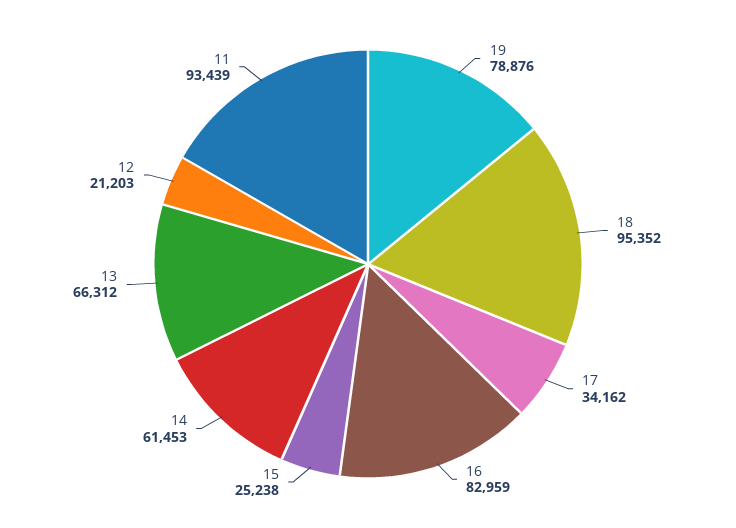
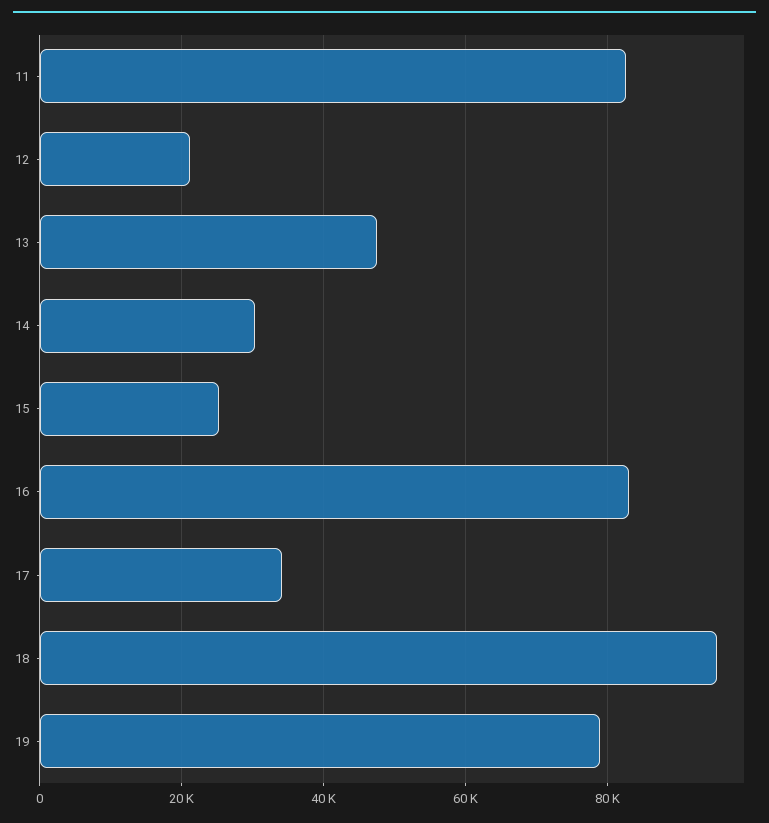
14: 61453 -> 30000
13: 66312 -> 48000
11: 93439 -> 82000

